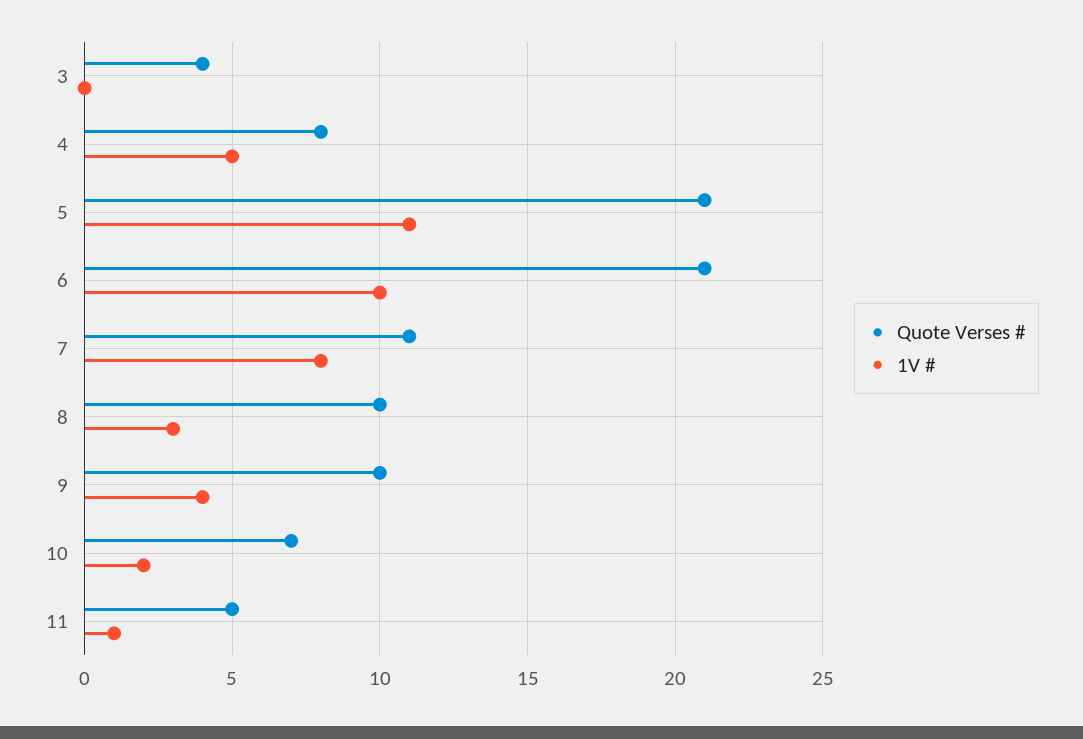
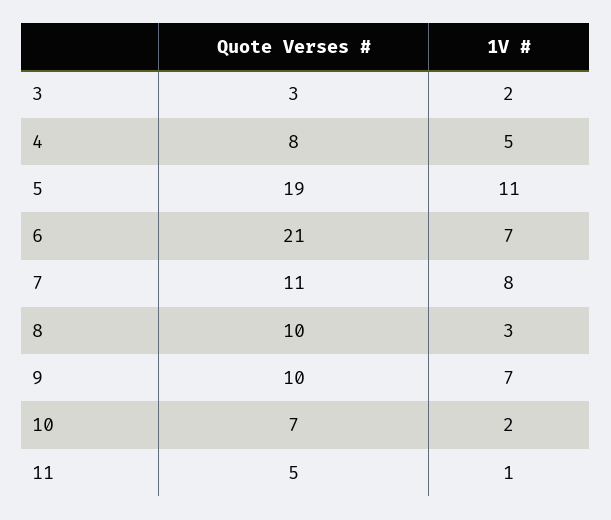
Quote Verses #, 3: 4 -> 3
1V #, 3: 0 -> 2
Quote Verses #, 5: 21 -> 19
1V #, 6: 10 -> 7
1V #, 9: 4 -> 7

